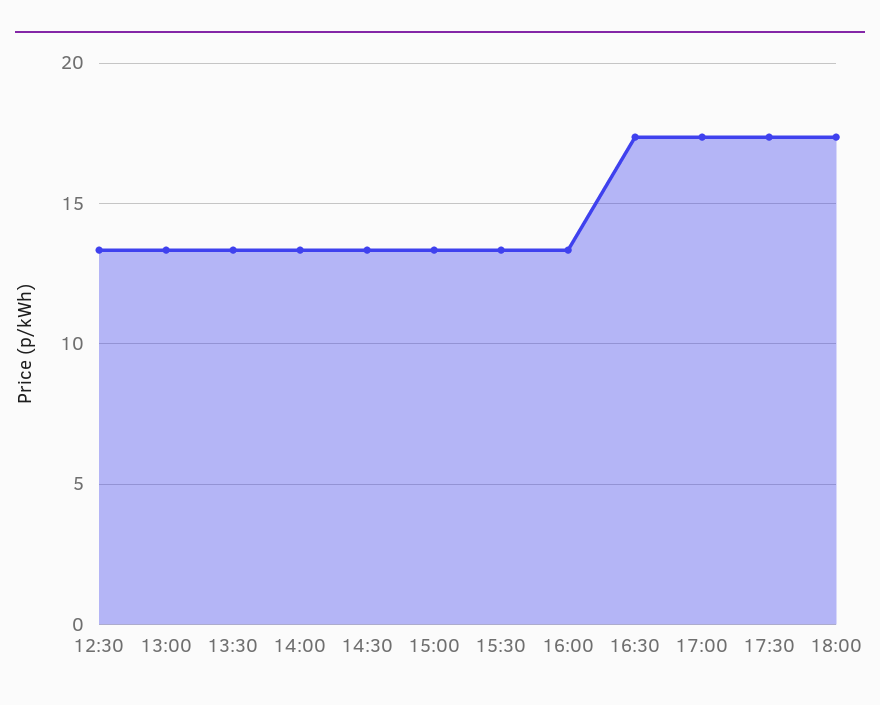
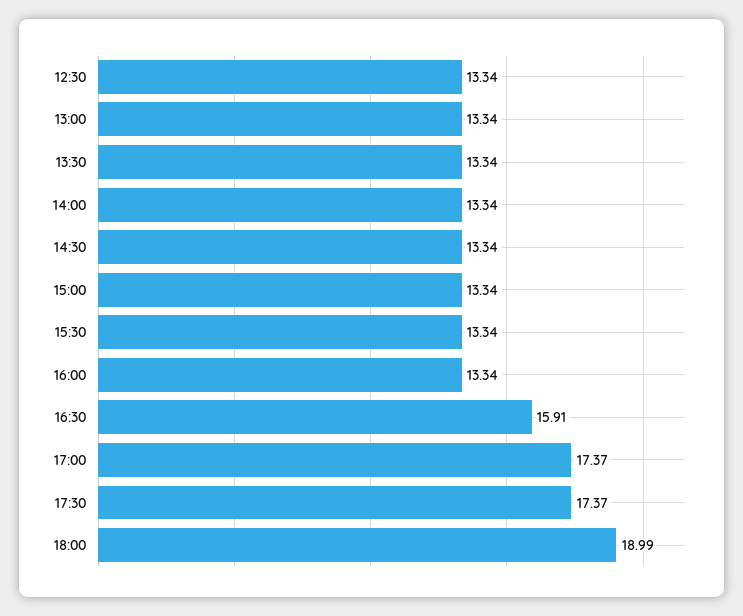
16:30: 17.5 -> 15.91
18:00: 17.5 -> 18.99

